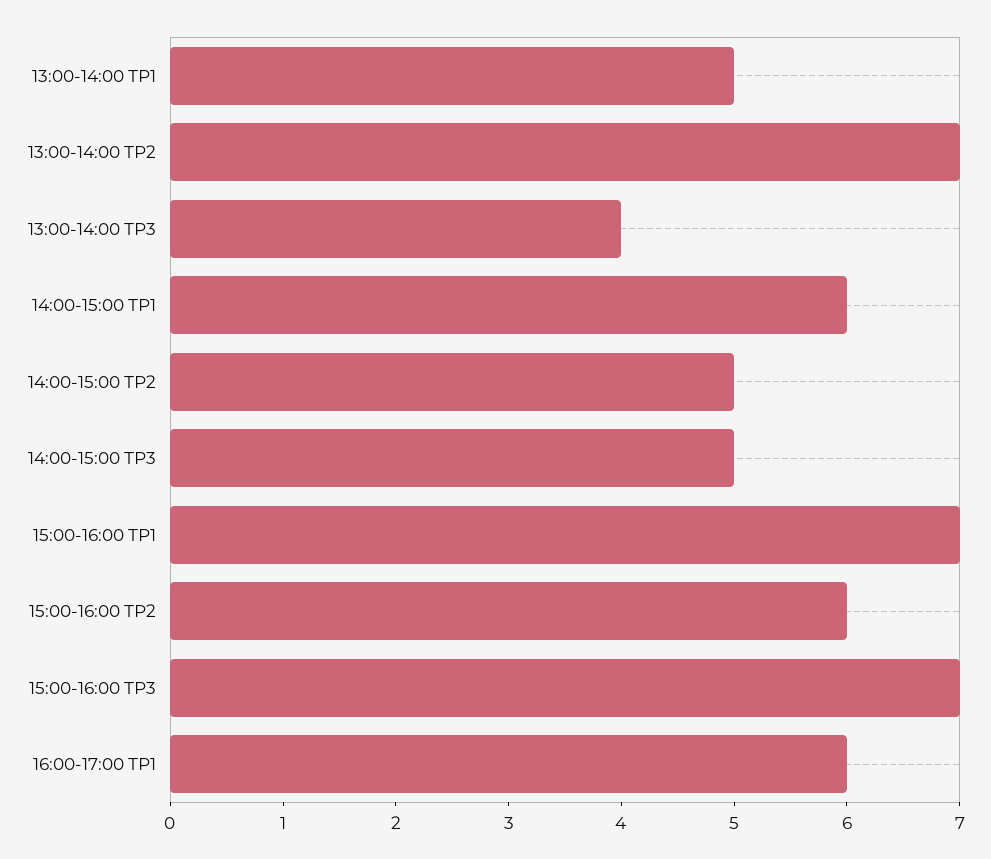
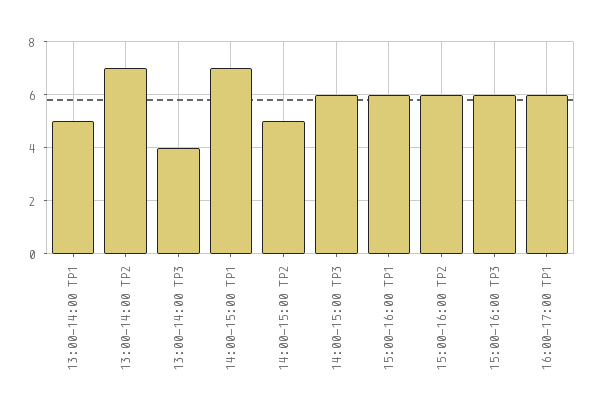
14:00-15:00 ТР1: 6 -> 7
14:00-15:00 ТР3: 5 -> 6
15:00-16:00 ТР1: 7 -> 6
15:00-16:00 ТР3: 7 -> 6

